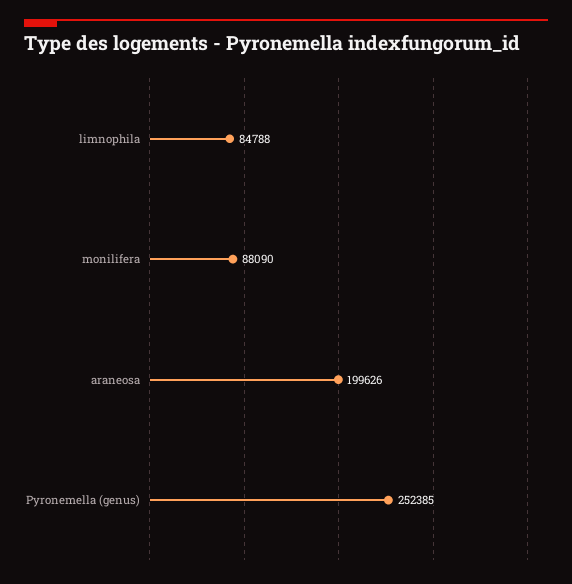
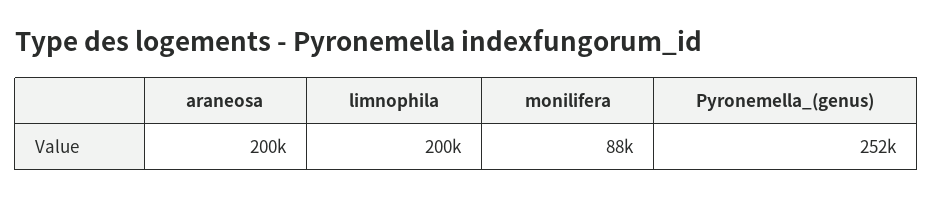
limnophila: 84788 -> 200000

